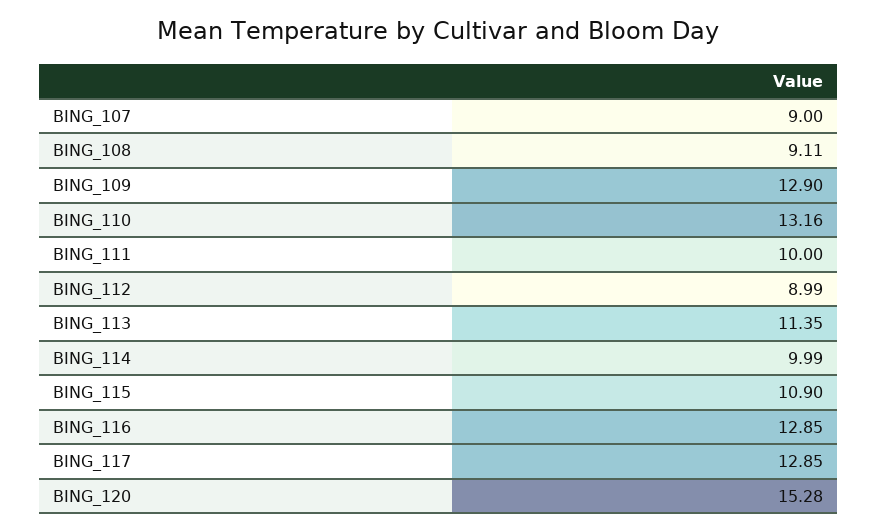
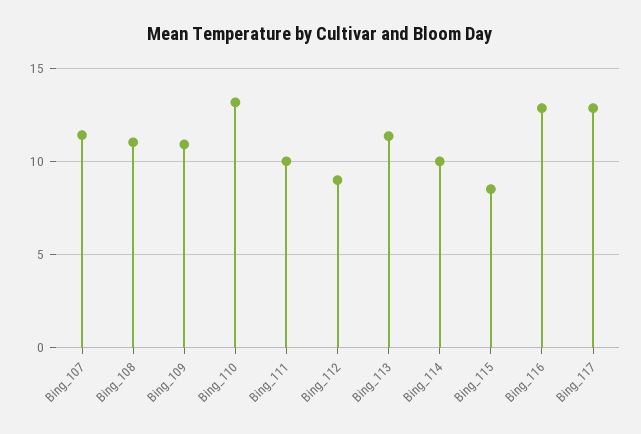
BING_107: 9 -> 11.5
BING_108: 9.11 -> 11
BING_109: 12.9 -> 11
BING_115: 10.9 -> 8.5
BING_120: 15.28 -> none

